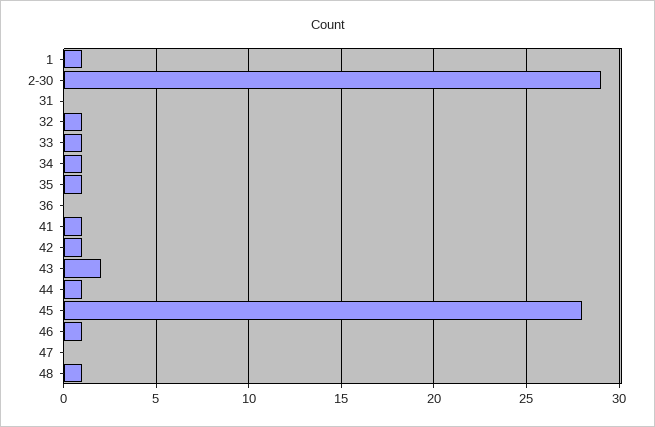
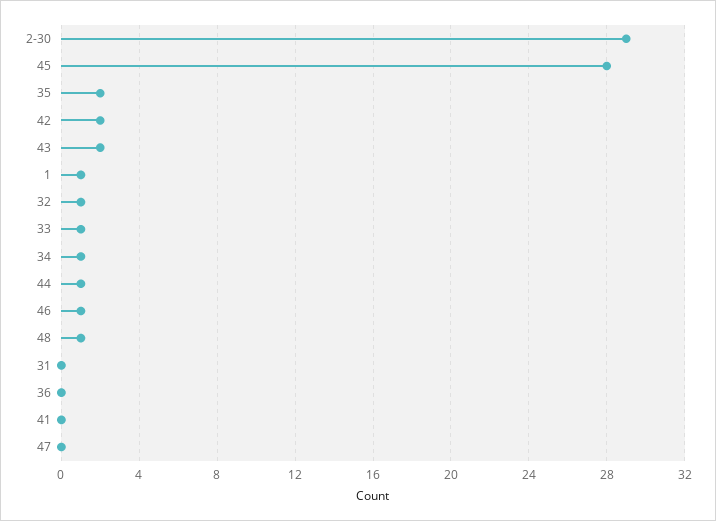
35: 1 -> 2
41: 1 -> 0
42: 1 -> 2

